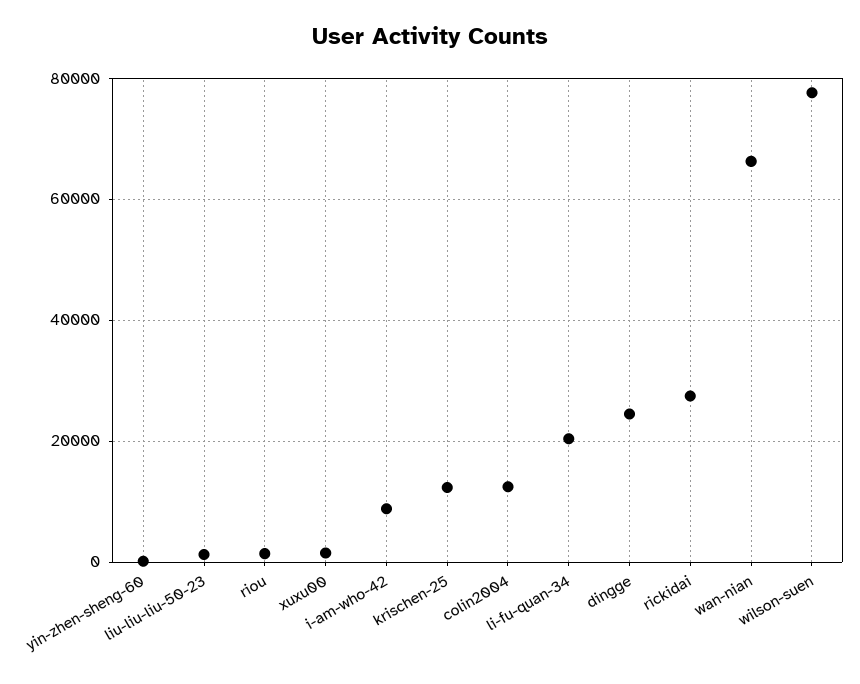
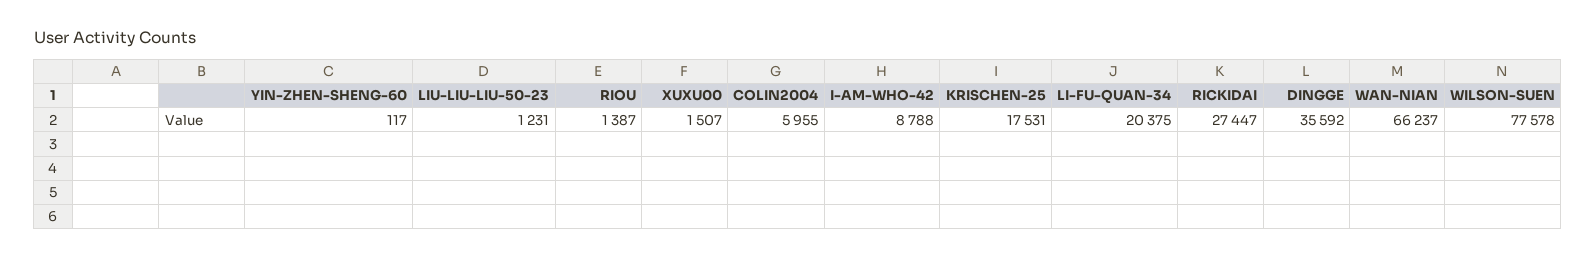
krischen-25: 12000 -> 17531
colin2004: 12000 -> 5955
dingge: 24000 -> 35592

